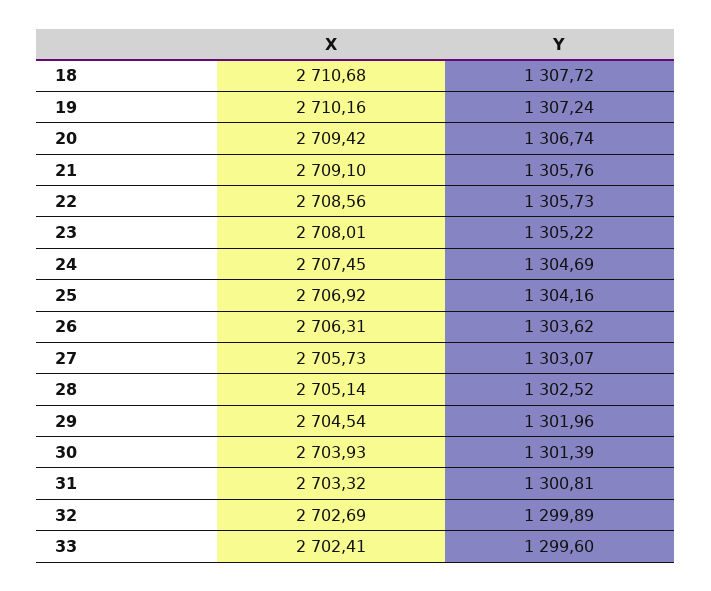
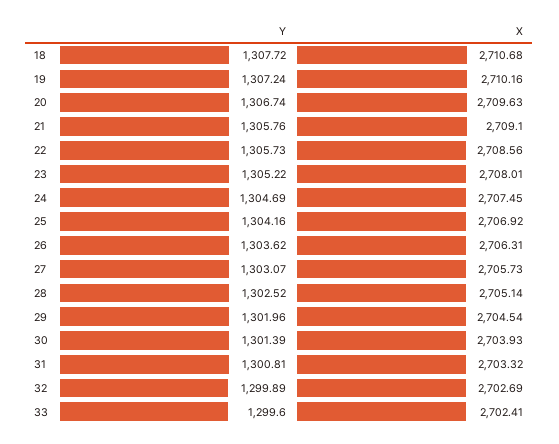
X, 20: 2709.42 -> 2709.63

